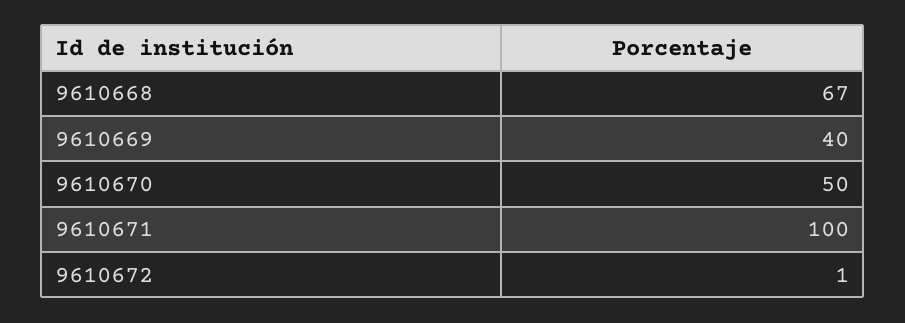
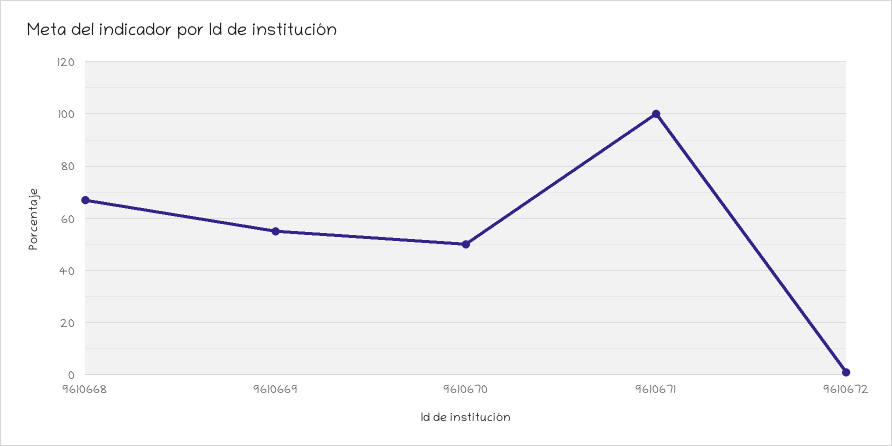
9610669: 40 -> 55

